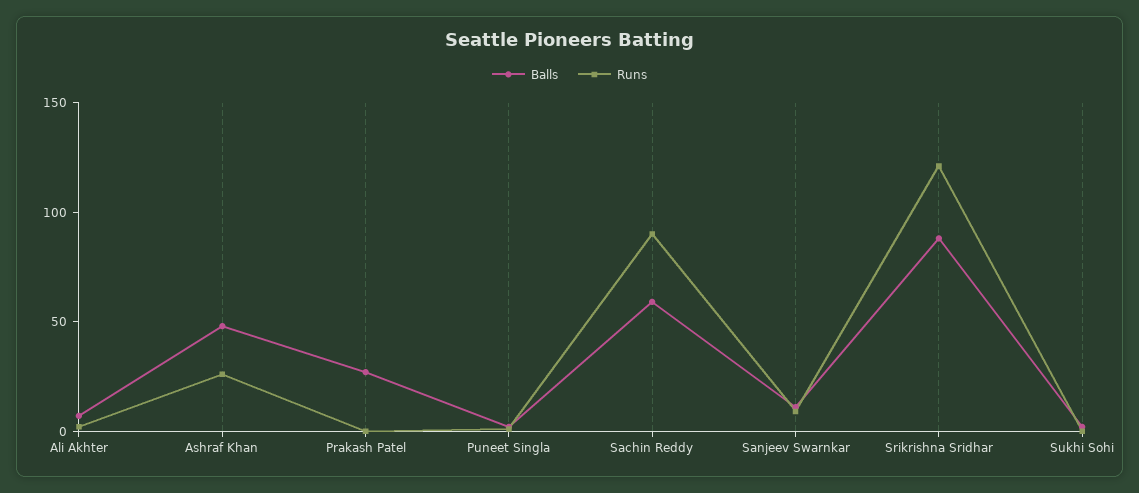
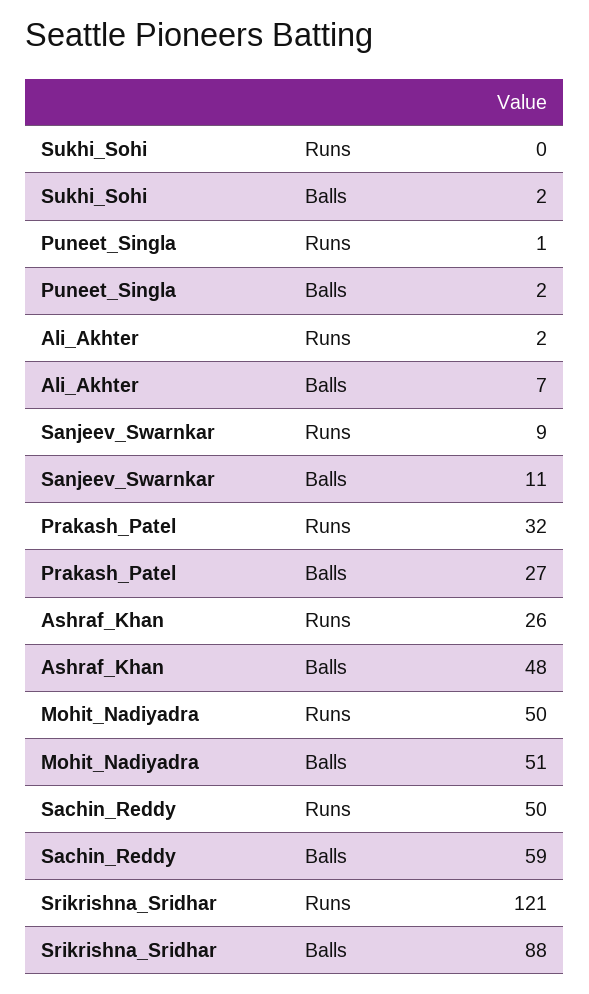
Runs, Prakash Patel: 0 -> 32
Runs, Sachin Reddy: 90 -> 50
Runs, Mohit_Nadiyadra: none -> 50
Balls, Mohit_Nadiyadra: none -> 51

